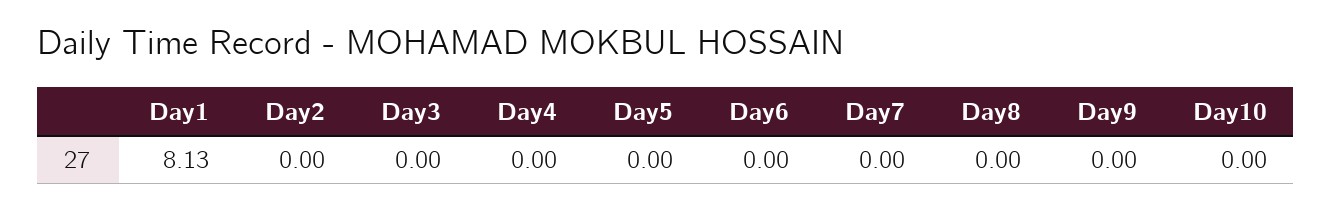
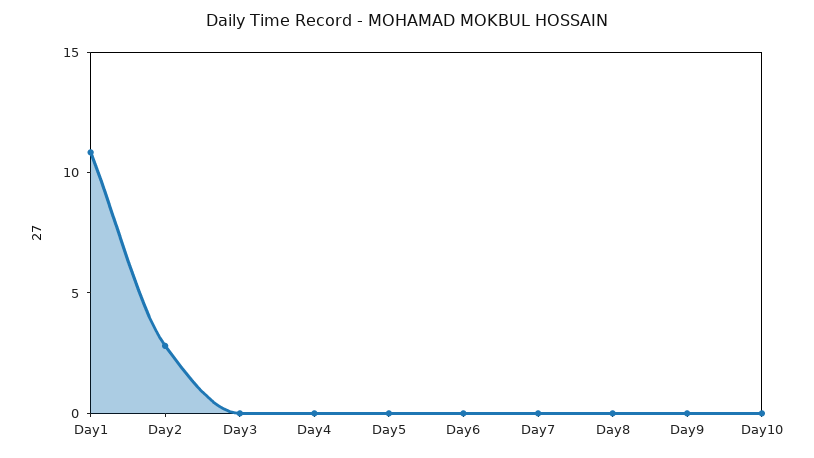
Day1: 8.13 -> 11
Day2: 0 -> 3

